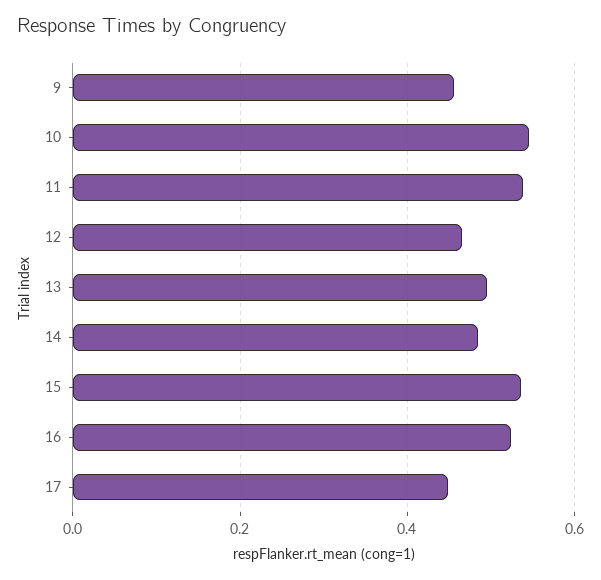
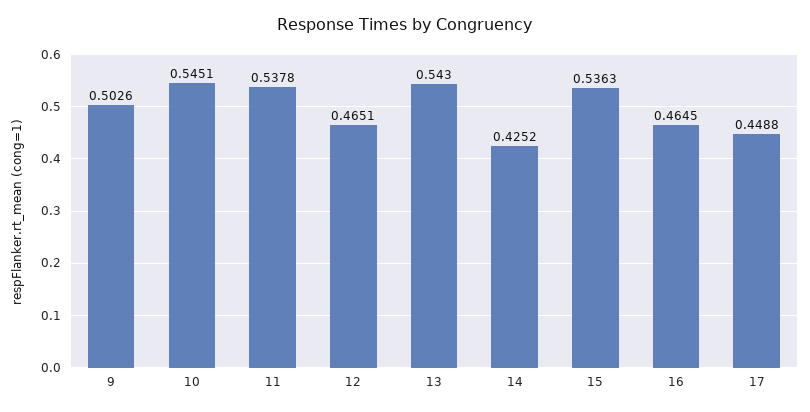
9: 0.46 -> 0.5026
13: 0.5 -> 0.543
14: 0.48 -> 0.4252
16: 0.52 -> 0.4645

